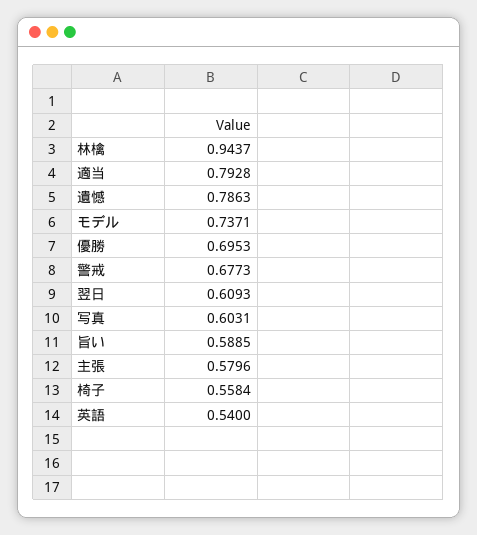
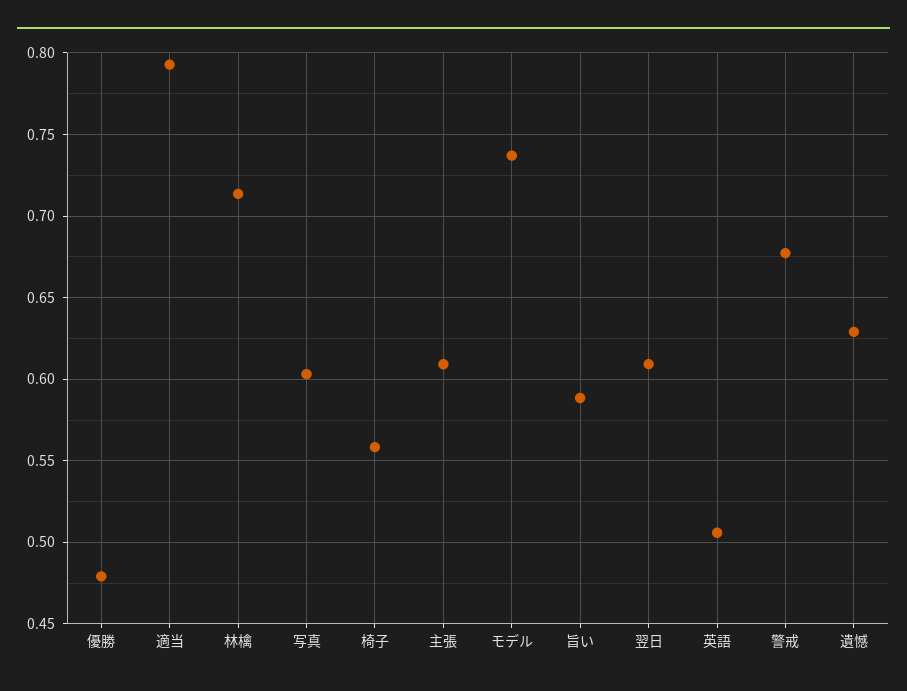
林檎: 0.9437 -> 0.715
遺憾: 0.7863 -> 0.63
優勝: 0.6953 -> 0.48
主張: 0.5796 -> 0.61
英語: 0.54 -> 0.505

